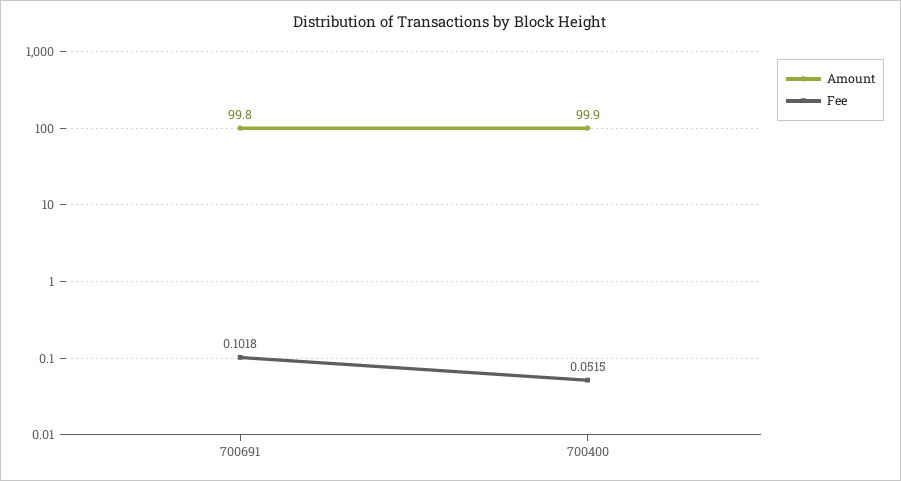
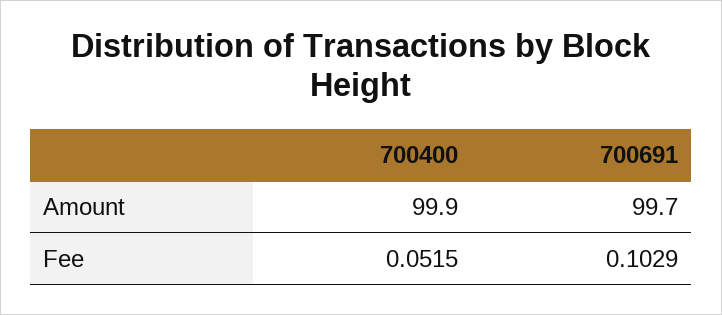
Amount, 700691: 99.8 -> 99.7
Fee, 700691: 0.1018 -> 0.1029

